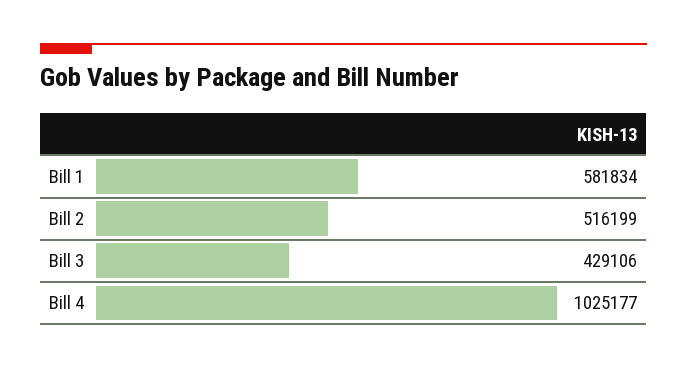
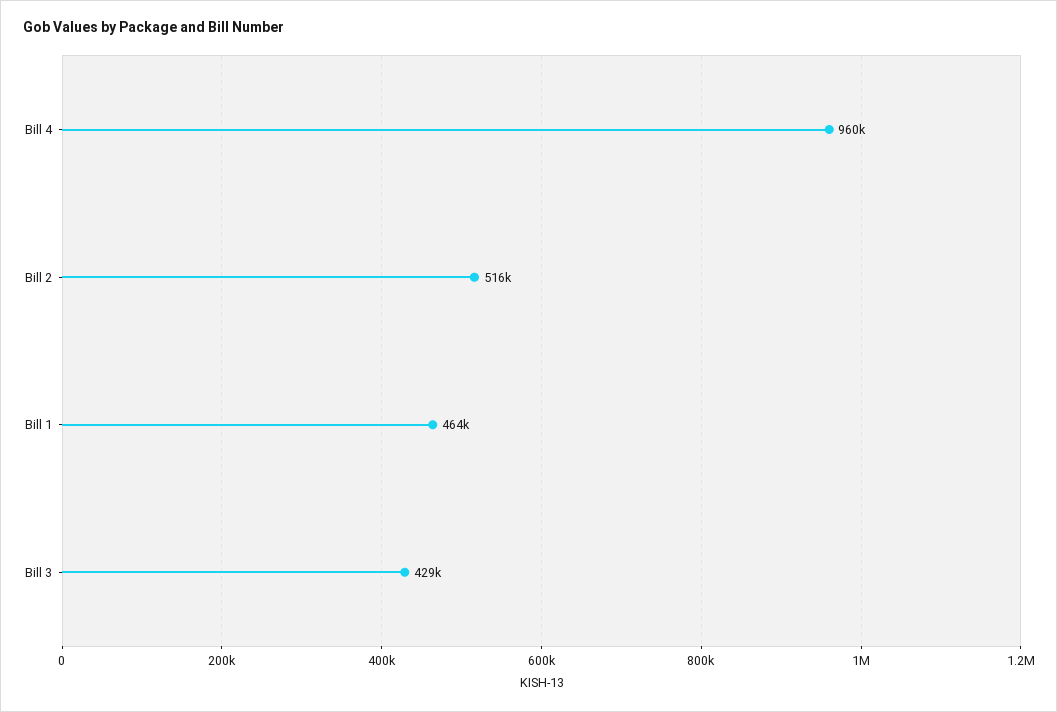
Bill 1: 581834 -> 464000
Bill 4: 1025177 -> 960000

